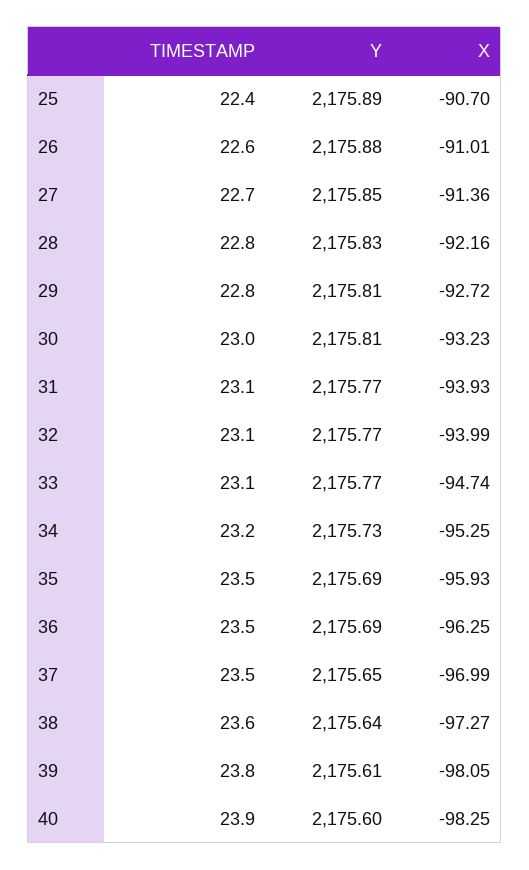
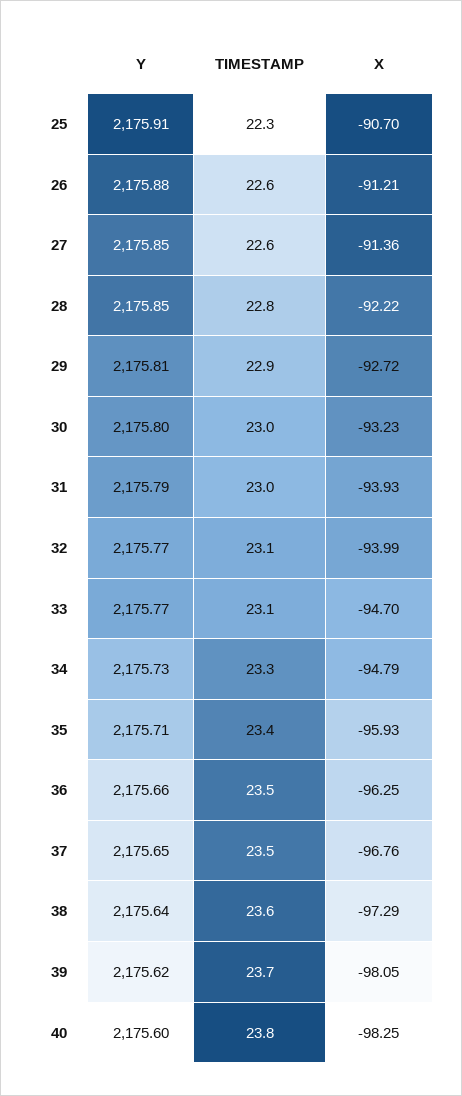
TIMESTAMP, 25: 22.4 -> 22.3
Y, 25: 2175.89 -> 2175.91
X, 26: -91.01 -> -91.21
TIMESTAMP, 27: 22.7 -> 22.6
Y, 28: 2175.83 -> 2175.85
X, 28: -92.16 -> -92.22
TIMESTAMP, 29: 22.8 -> 22.9
Y, 30: 2175.81 -> 2175.8
TIMESTAMP, 31: 23.1 -> 23
Y, 31: 2175.77 -> 2175.79
X, 33: -94.74 -> -94.7
TIMESTAMP, 34: 23.2 -> 23.3
X, 34: -95.25 -> -94.79
TIMESTAMP, 35: 23.5 -> 23.4
Y, 35: 2175.69 -> 2175.71
Y, 36: 2175.69 -> 2175.66
X, 37: -96.99 -> -96.76
X, 38: -97.27 -> -97.29
TIMESTAMP, 39: 23.8 -> 23.7
Y, 39: 2175.61 -> 2175.62
TIMESTAMP, 40: 23.9 -> 23.8

